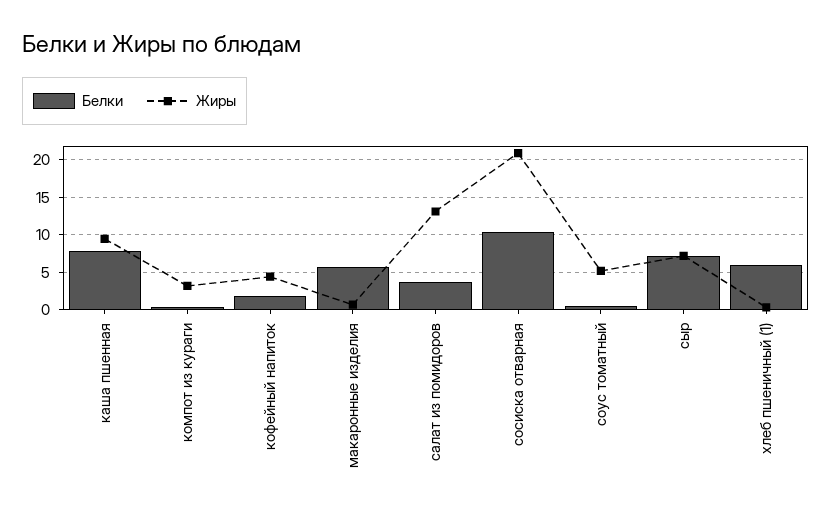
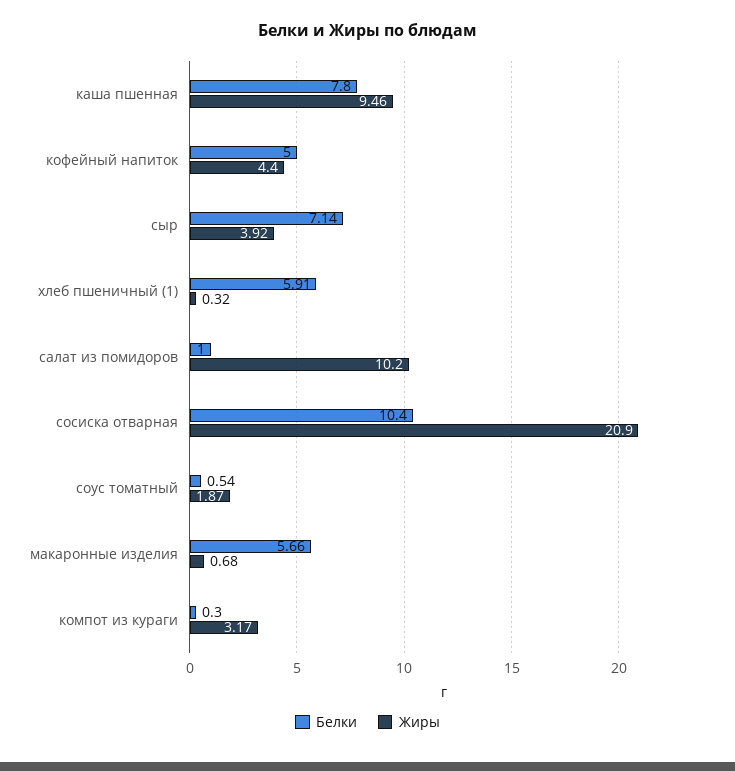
Белки, кофейный напиток: 2 -> 5
Белки, салат из помидоров: 4 -> 1
Жиры, салат из помидоров: 13 -> 10.2
Жиры, соус томатный: 5 -> 1.87
Жиры, сыр: 7 -> 3.92

